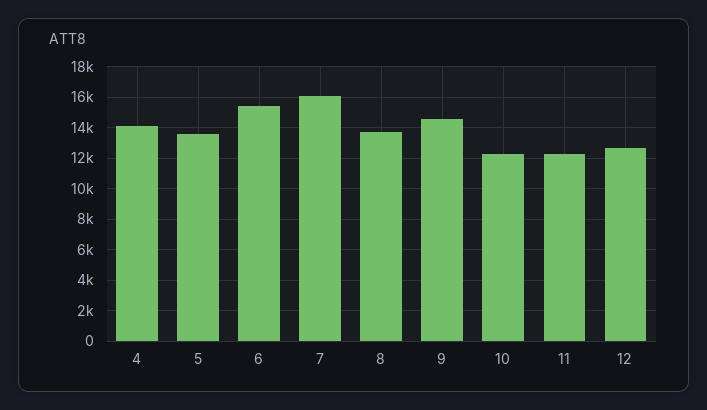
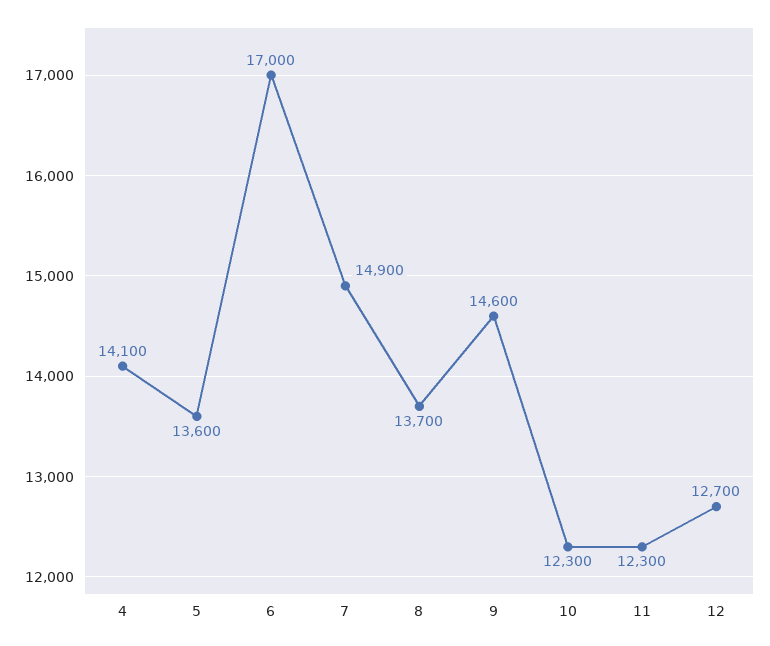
6: 15500 -> 17000
7: 16000 -> 14900

